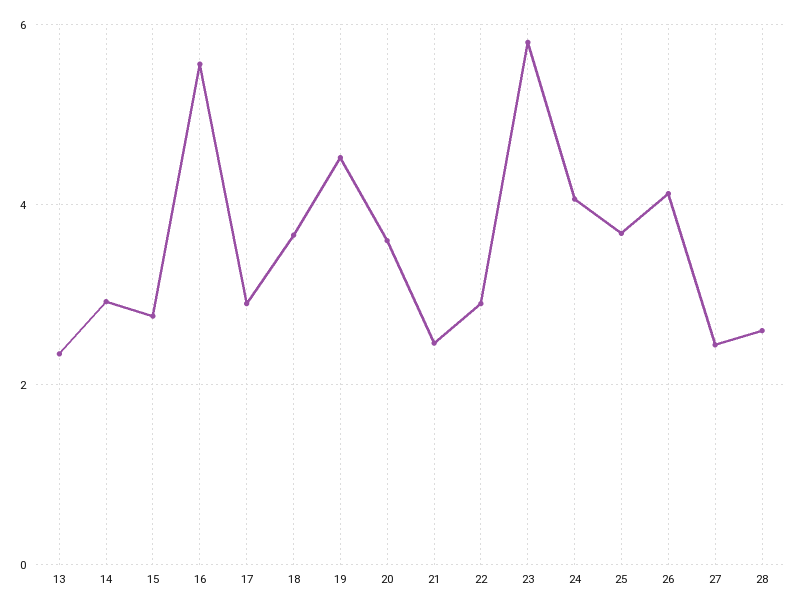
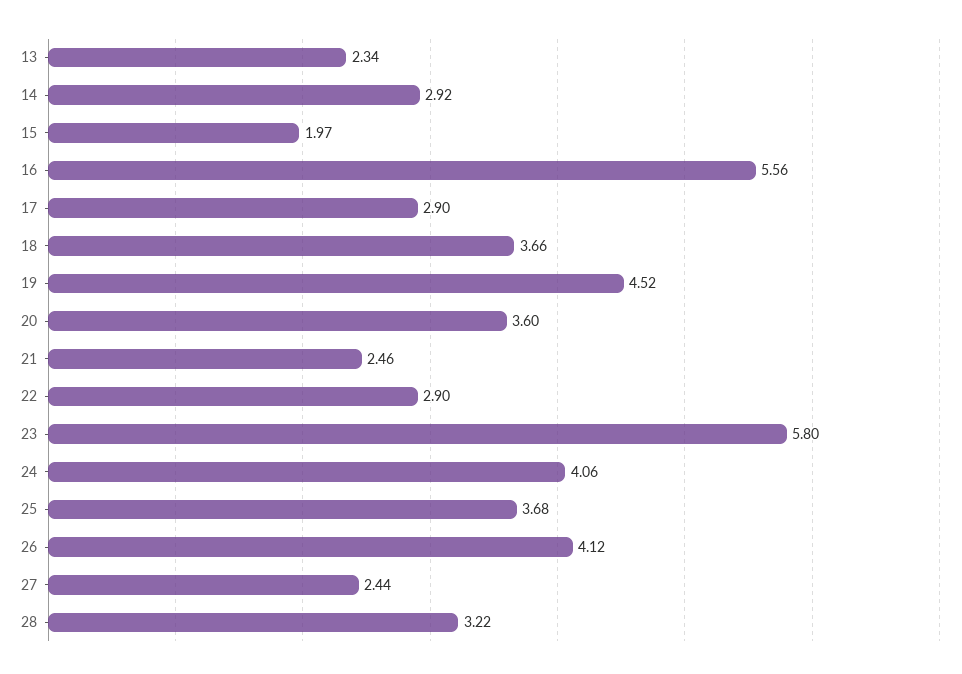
15: 2.8 -> 1.97
28: 2.6 -> 3.22

